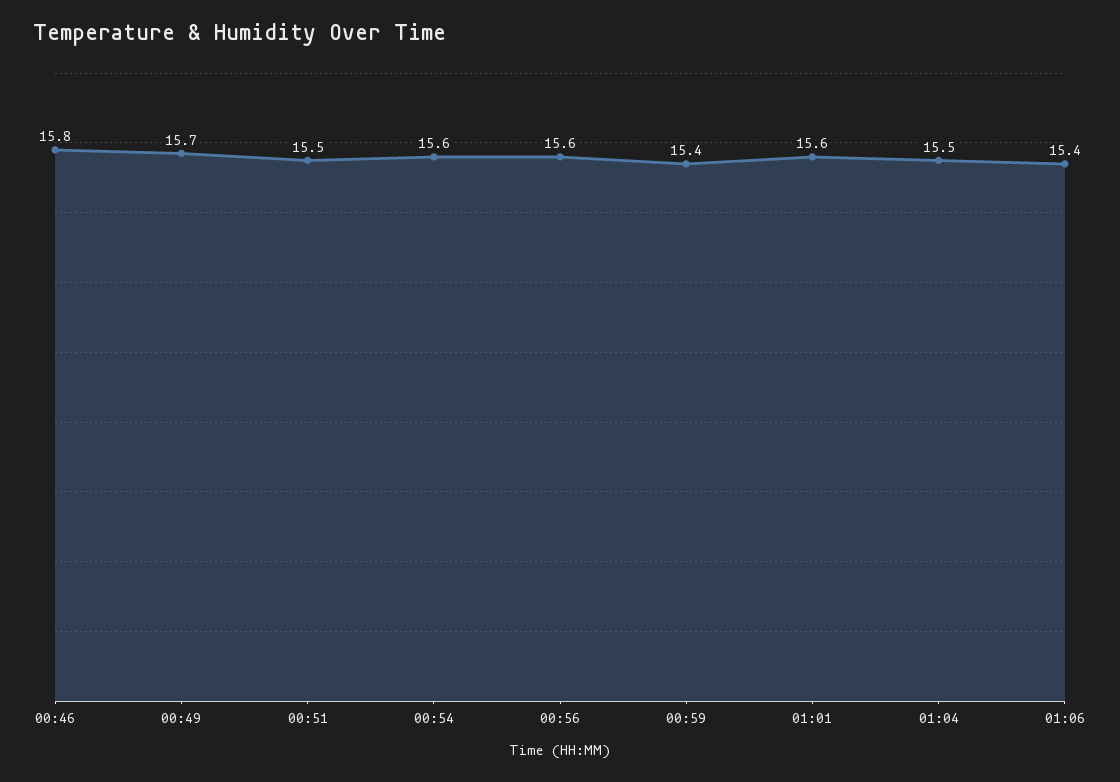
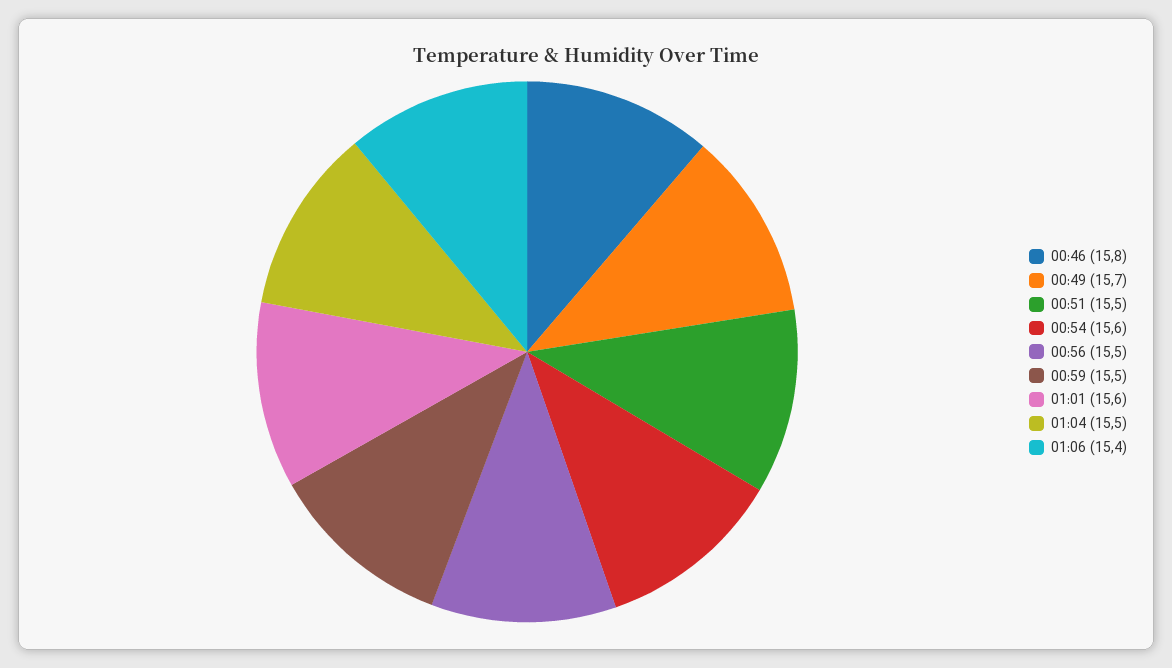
00:56: 15.6 -> 15.5
00:59: 15.4 -> 15.5

